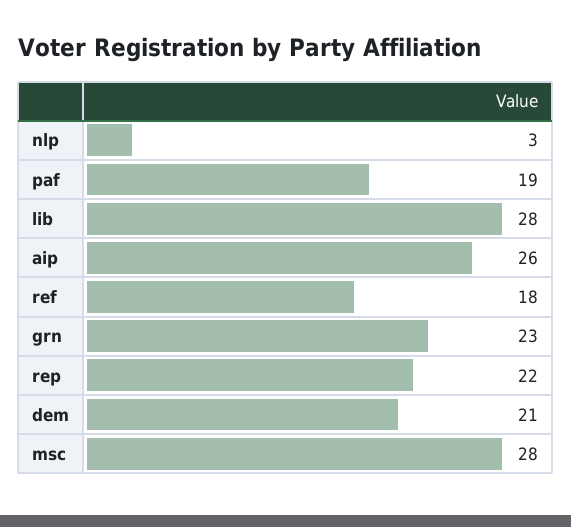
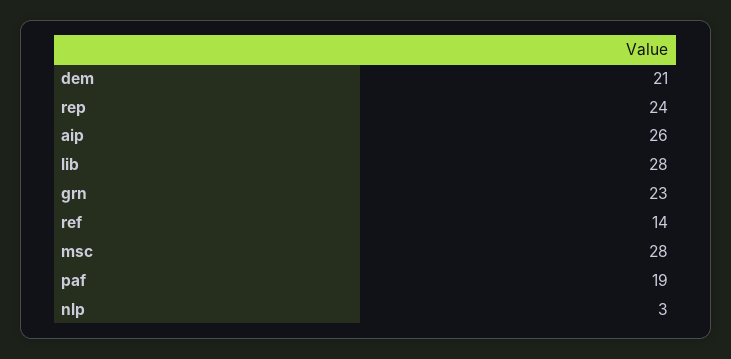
ref: 18 -> 14
rep: 22 -> 24

